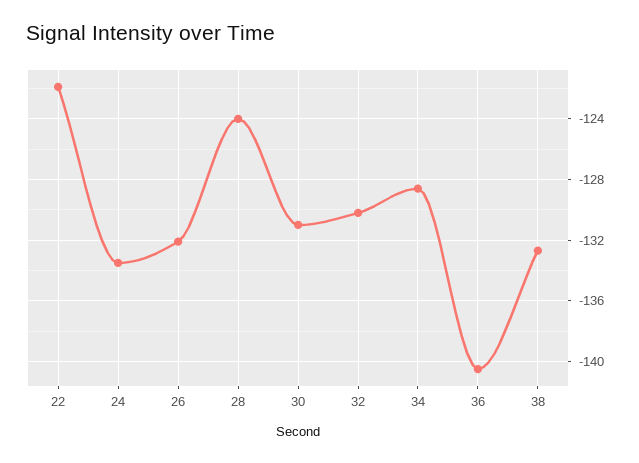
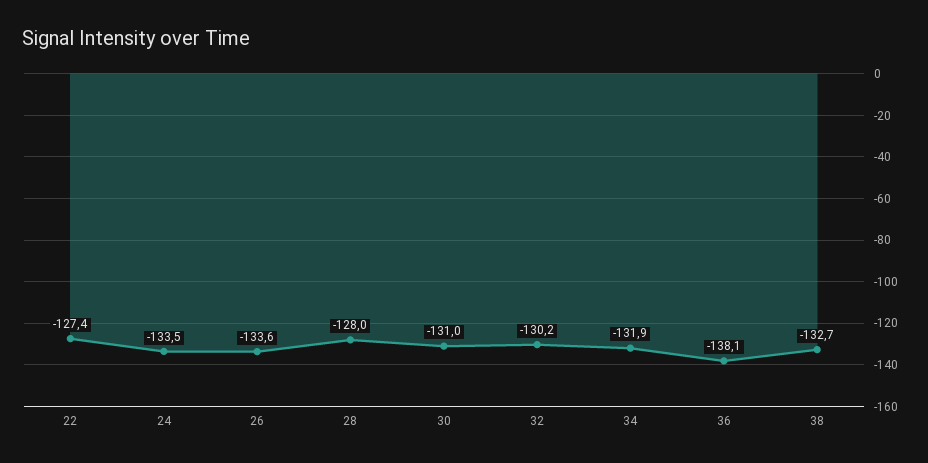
22: -122 -> -127.4
26: -132 -> -133.6
28: -124 -> -128
34: -128.5 -> -131.9
36: -140.5 -> -138.1

